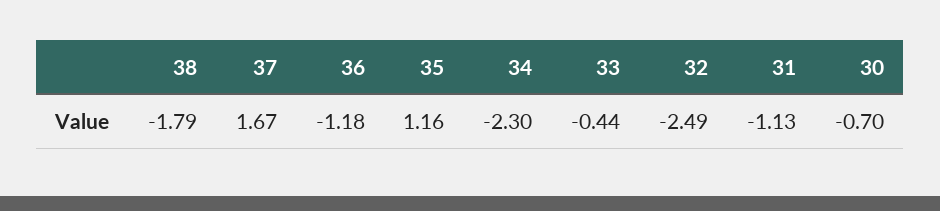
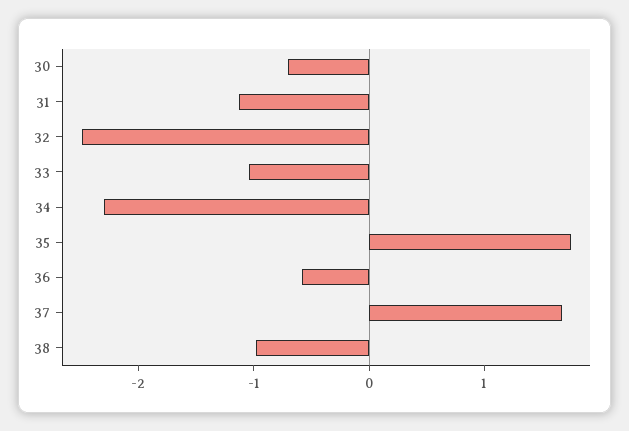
38: -1.79 -> -1
36: -1.18 -> -0.6
35: 1.16 -> 1.8
33: -0.44 -> -1

